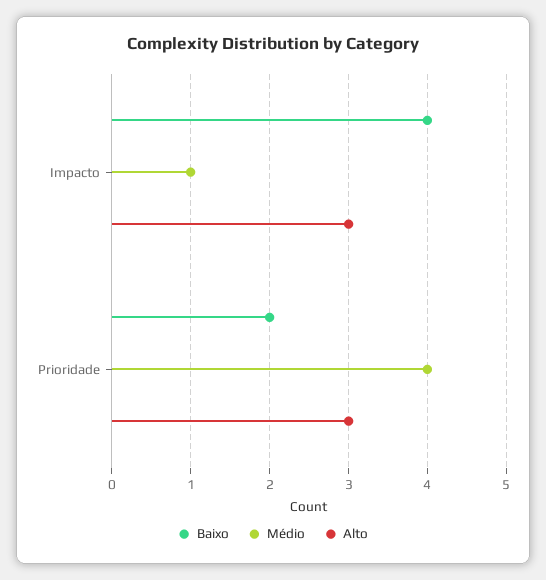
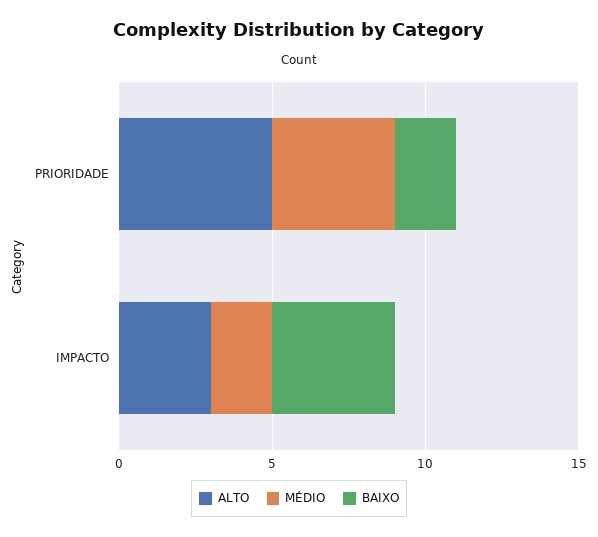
Médio, Impacto: 1 -> 2
Alto, Prioridade: 3 -> 5

